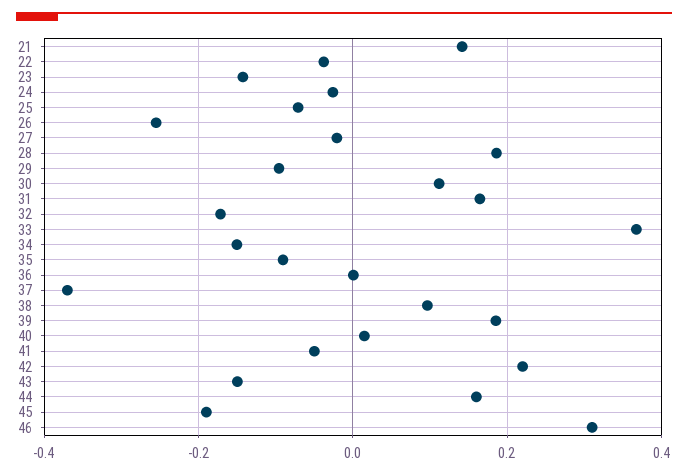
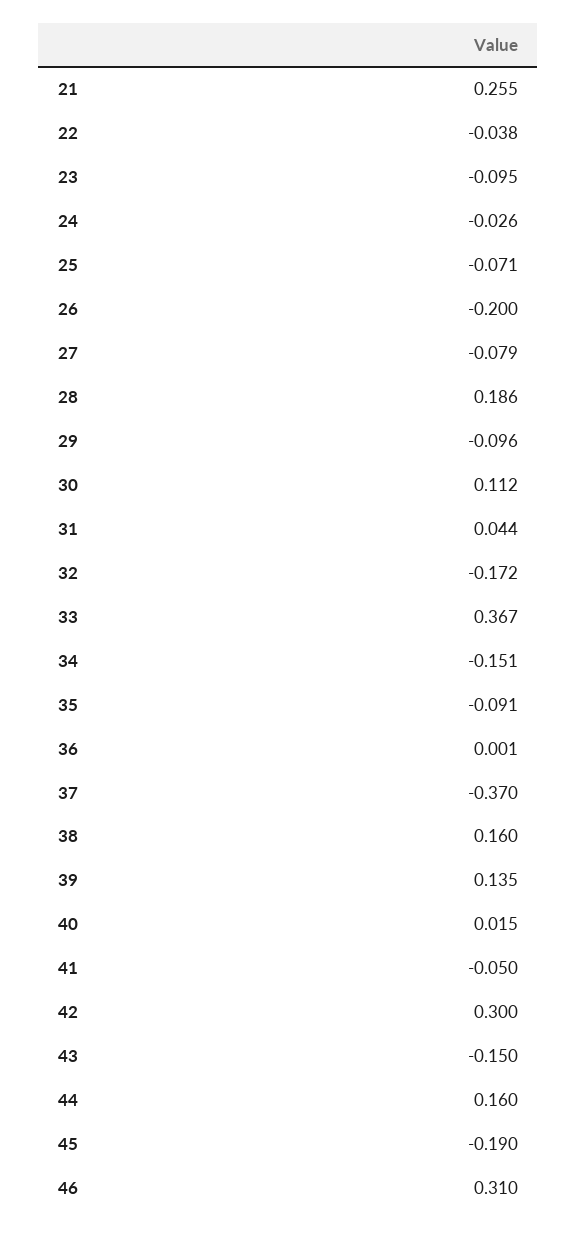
21: 0.14 -> 0.255
23: -0.14 -> -0.095
26: -0.26 -> -0.2
27: -0.02 -> -0.079
31: 0.16 -> 0.044
38: 0.1 -> 0.16
39: 0.18 -> 0.135
42: 0.22 -> 0.3

